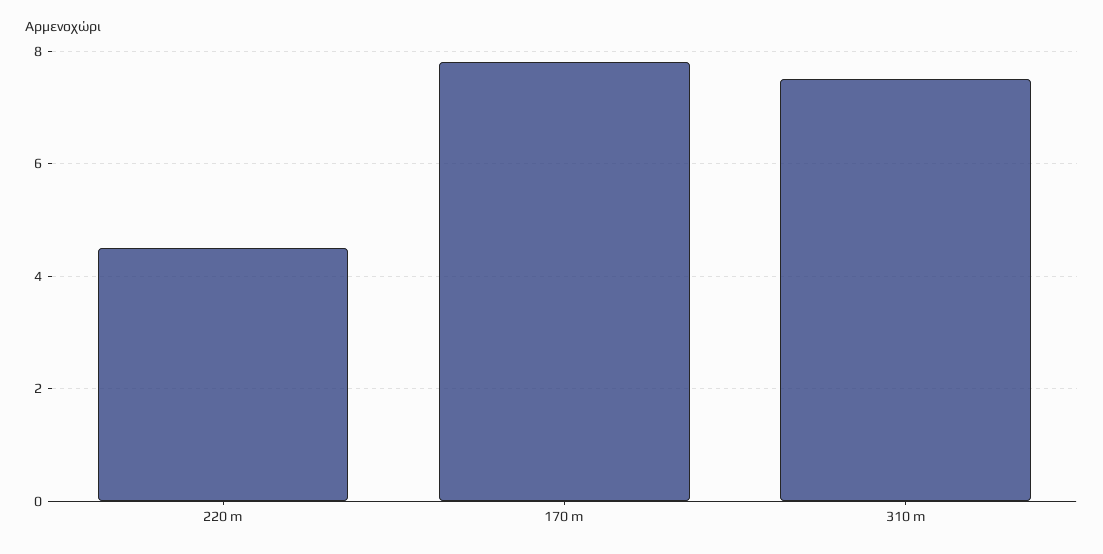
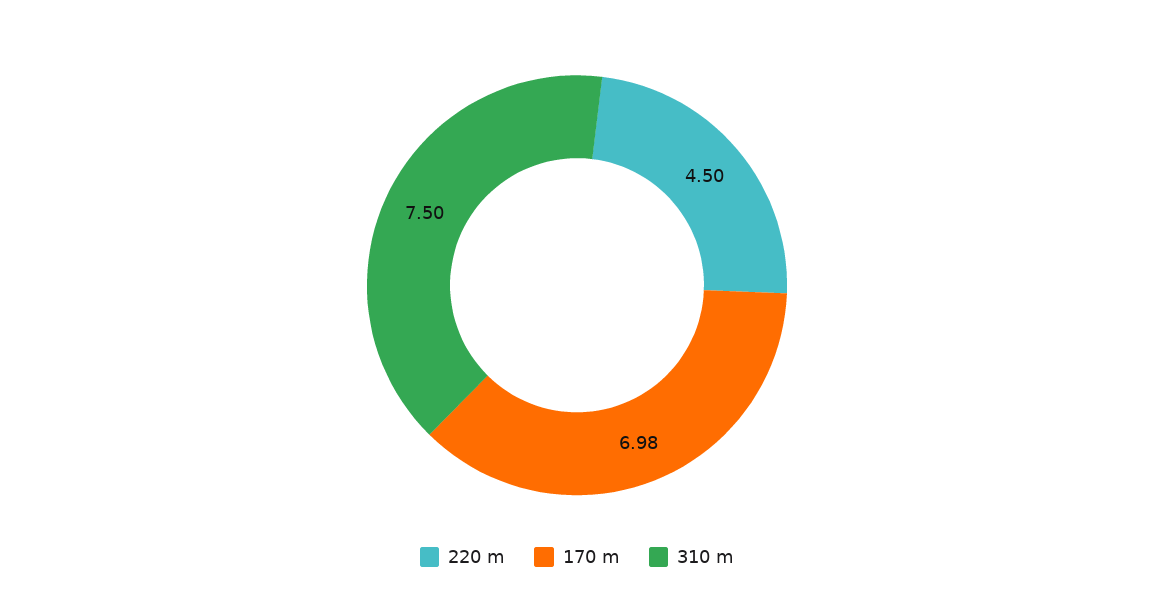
170 m: 7.8 -> 6.98

